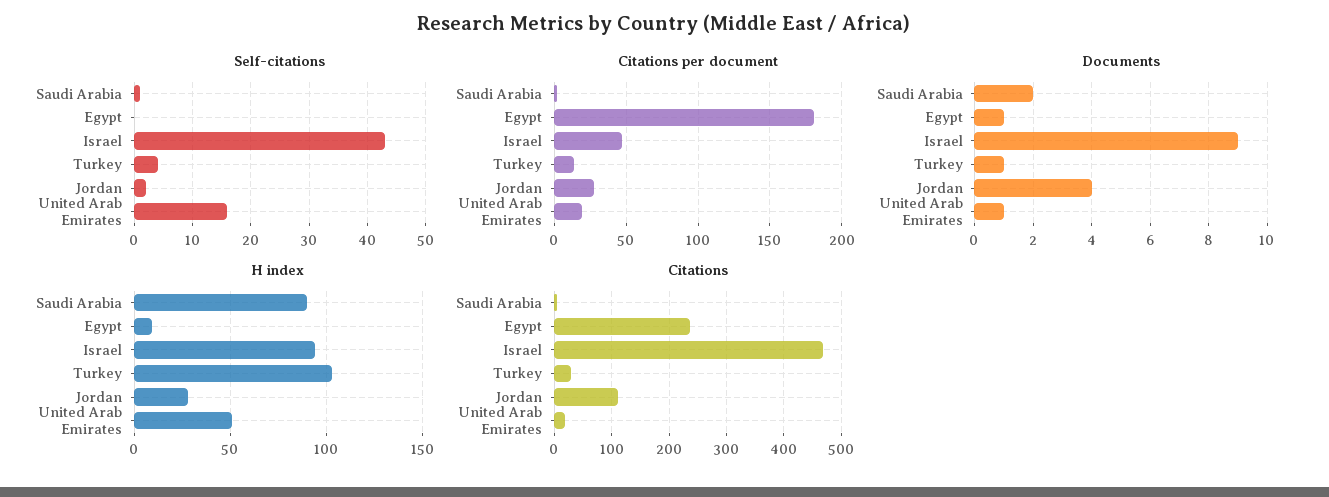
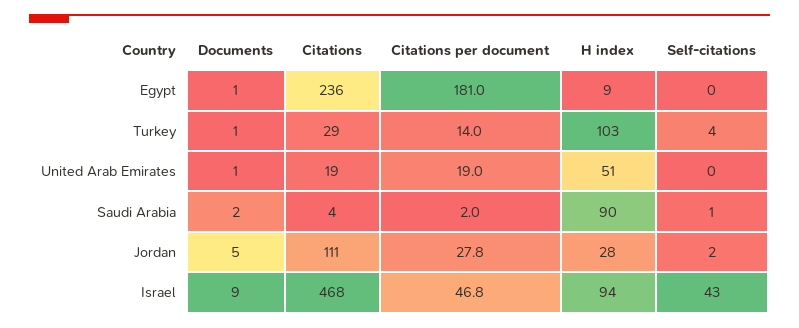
Self-citations, United Arab Emirates: 15 -> 0
Documents, Jordan: 4 -> 5

